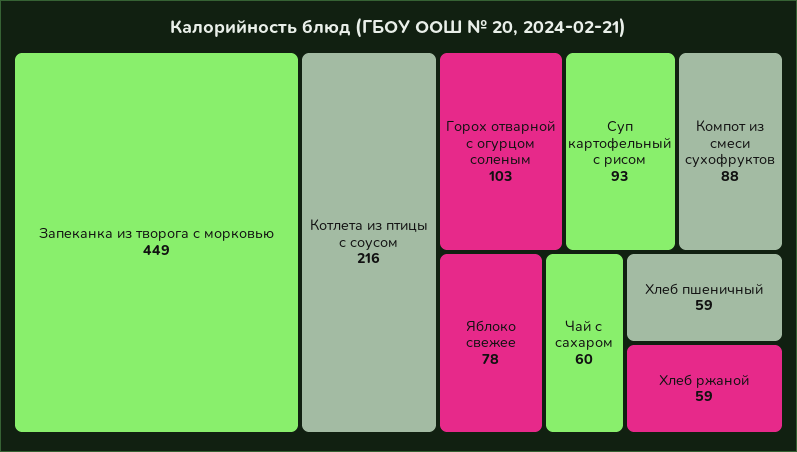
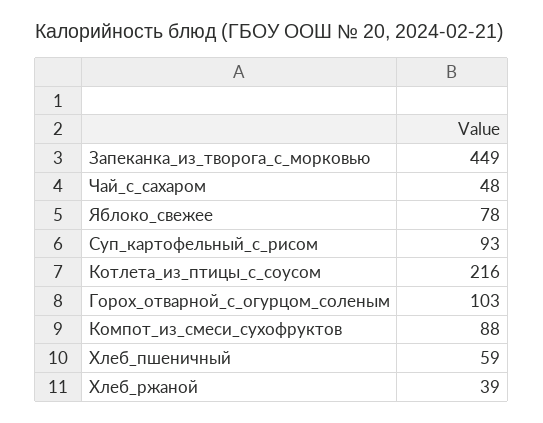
Чай с сахаром: 60 -> 48
Хлеб ржаной: 59 -> 39

